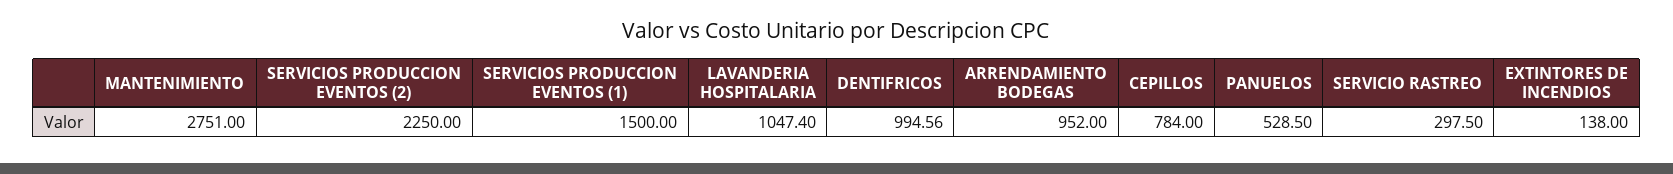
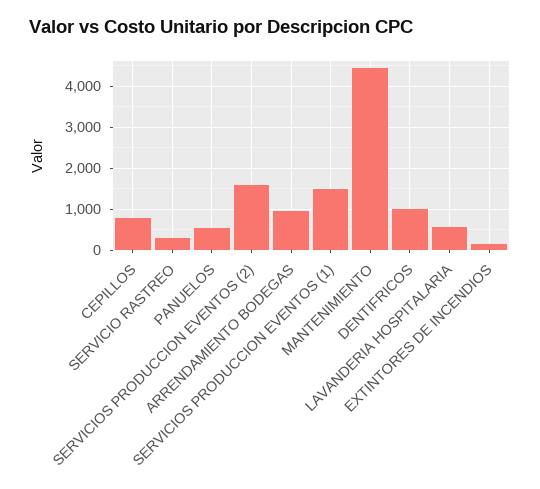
MANTENIMIENTO: 2751 -> 4400
SERVICIOS PRODUCCION EVENTOS (2): 2250 -> 1600
LAVANDERIA HOSPITALARIA: 1047.4 -> 600

